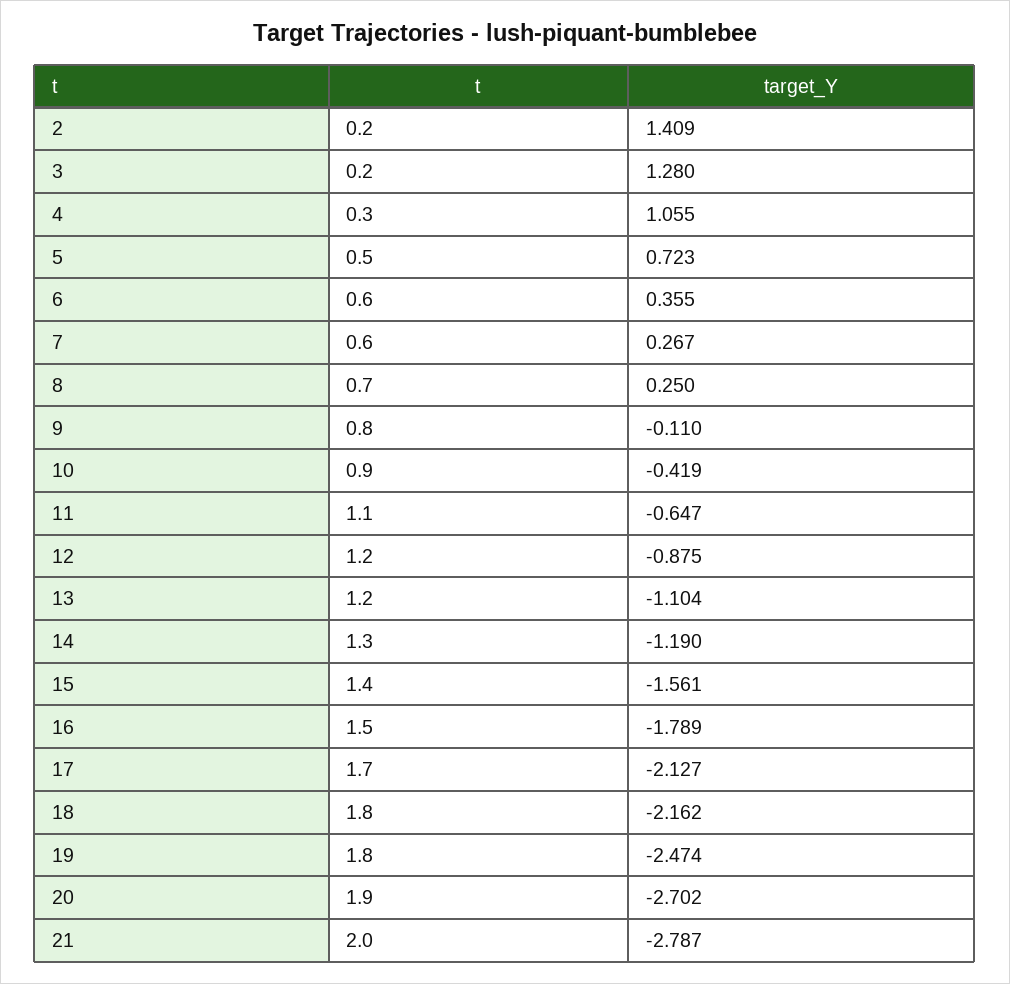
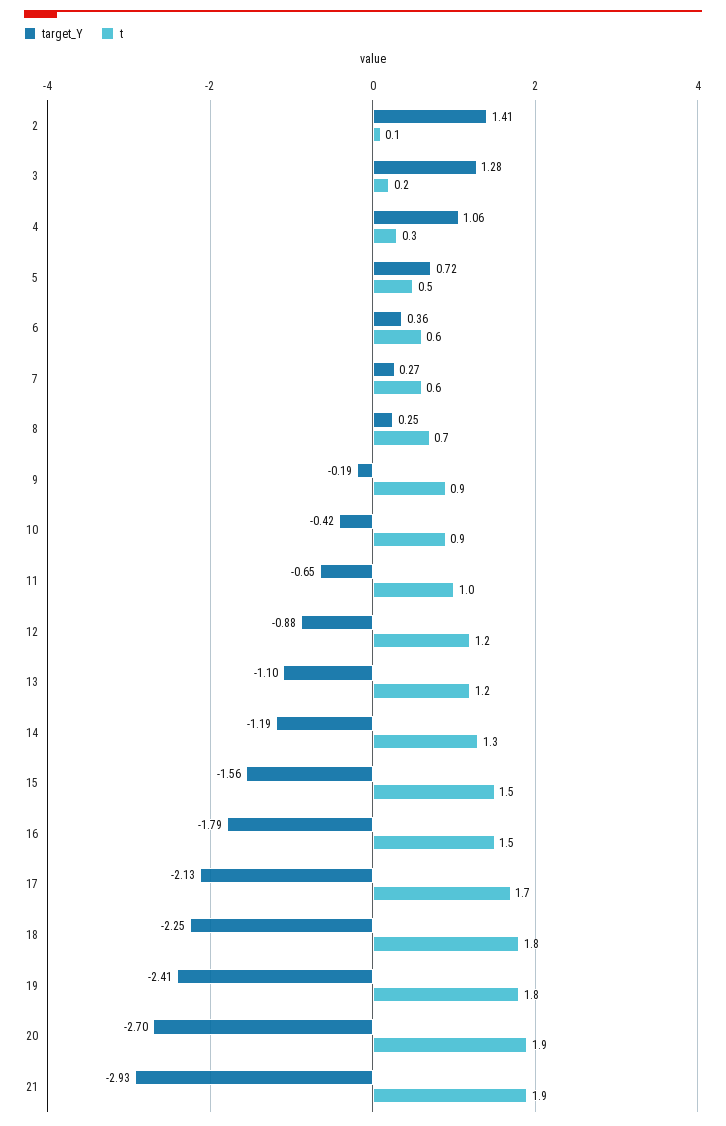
t, 2: 0.2 -> 0.1
t, 9: 0.8 -> 0.9
target_Y, 9: -0.11 -> -0.19
t, 11: 1.1 -> 1
t, 15: 1.4 -> 1.5
target_Y, 18: -2.162 -> -2.25
target_Y, 19: -2.474 -> -2.41
t, 21: 2 -> 1.9
target_Y, 21: -2.787 -> -2.93

